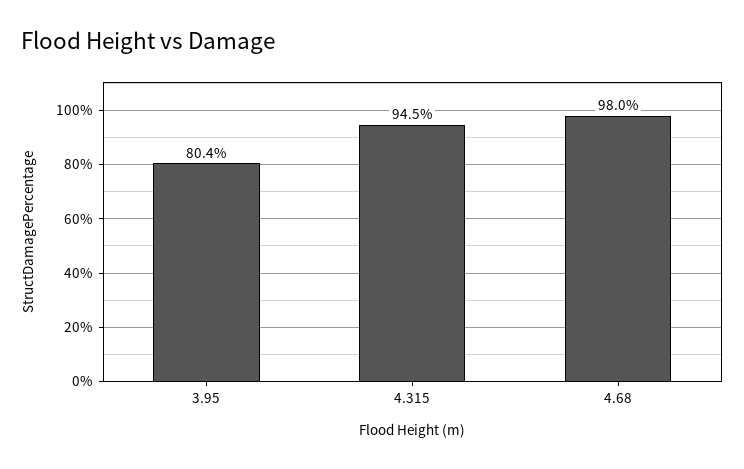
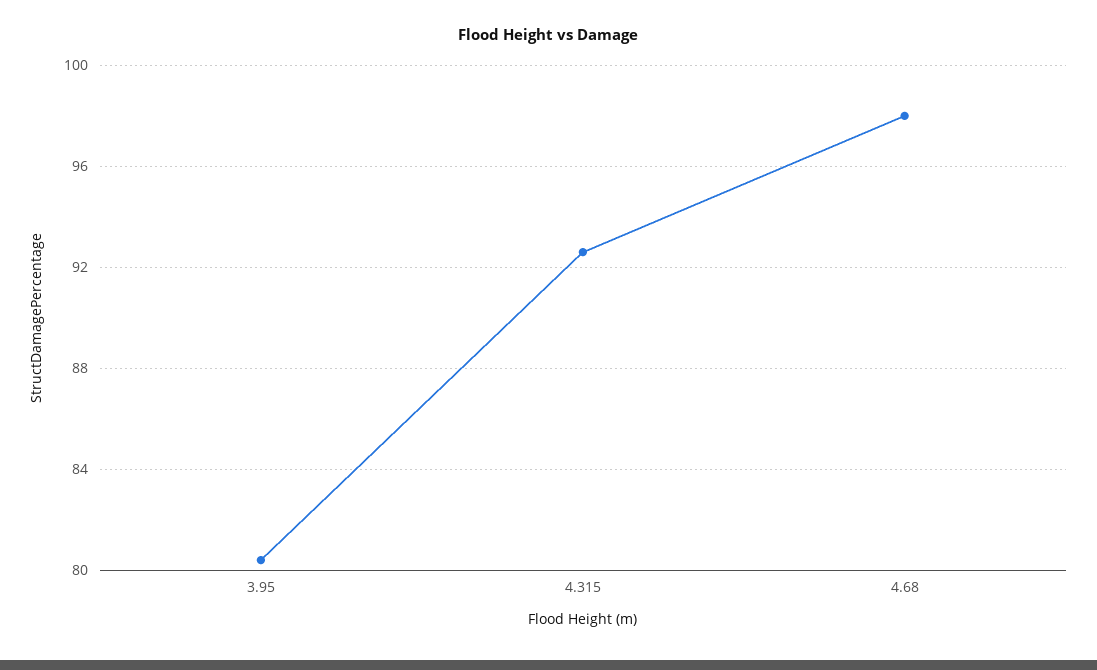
4.315: 94.5 -> 92.5

